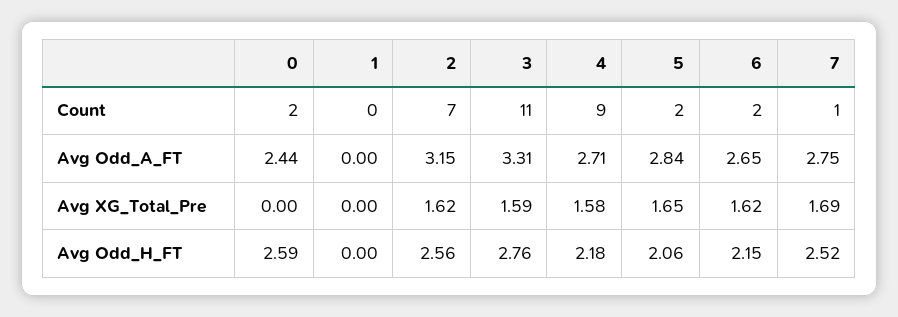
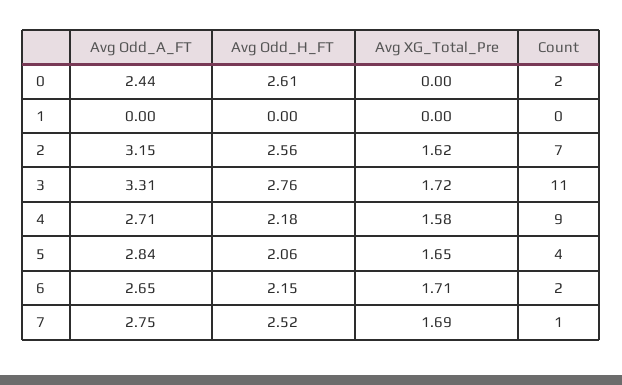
5, Count: 2 -> 4
3, Avg XG_Total_Pre: 1.59 -> 1.72
6, Avg XG_Total_Pre: 1.62 -> 1.71
0, Avg Odd_H_FT: 2.59 -> 2.61

